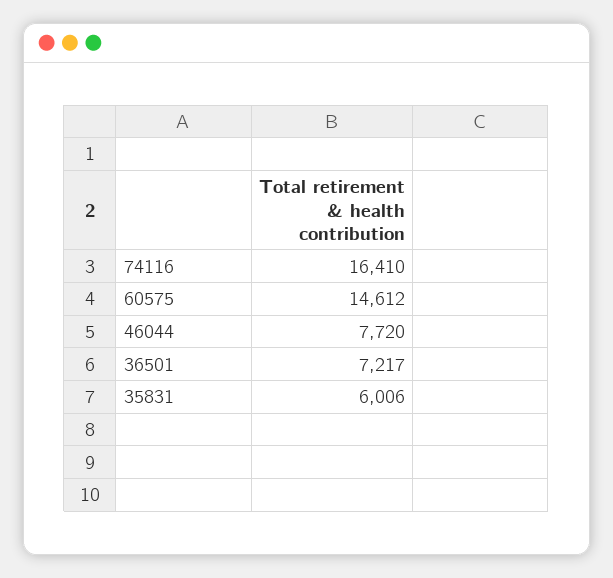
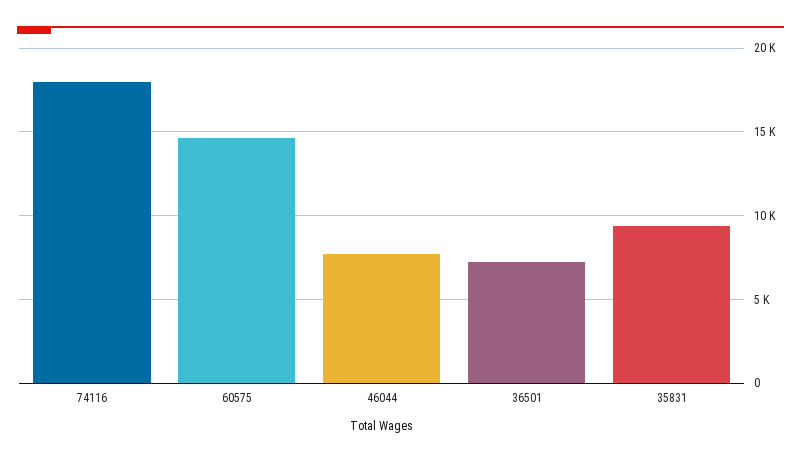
74116: 16410 -> 18000
35831: 6006 -> 9500

